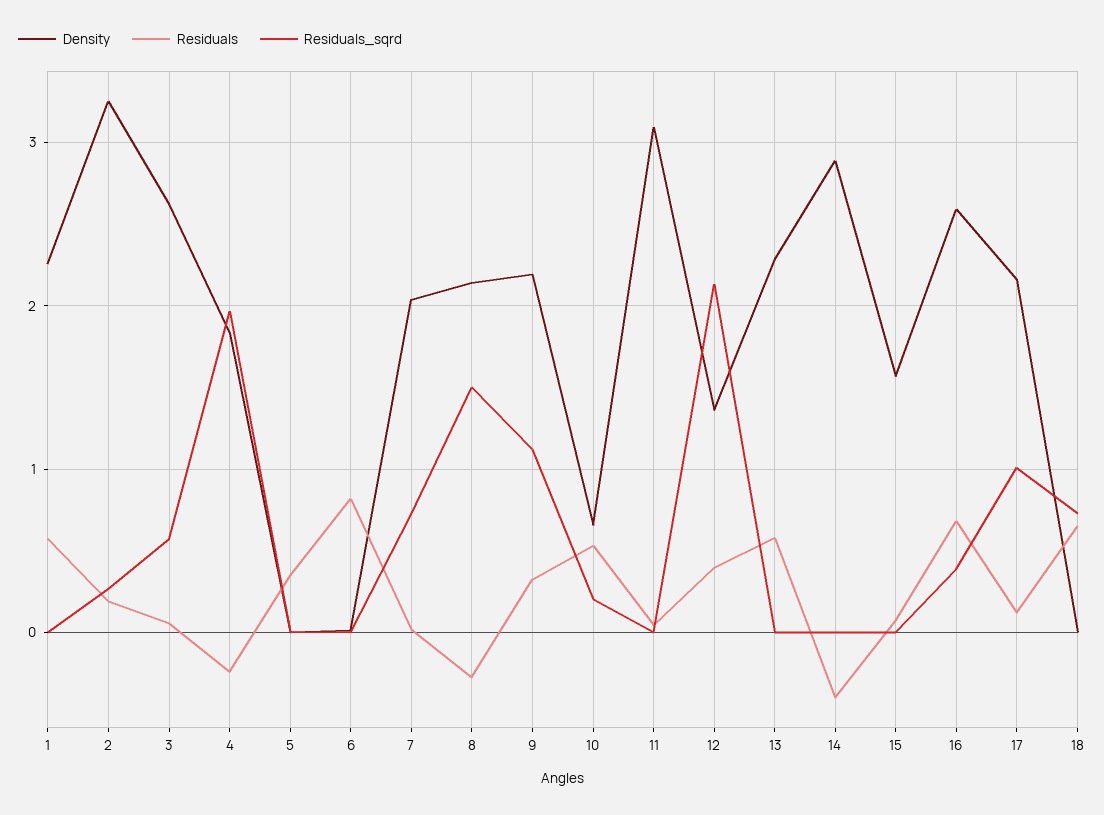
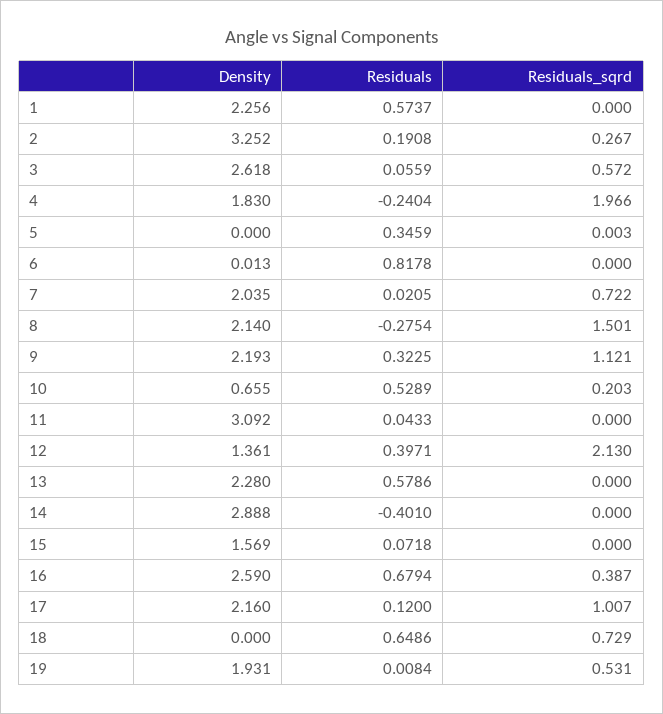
Density, 19: none -> 1.931
Residuals, 19: none -> 0.0084
Residuals_sqrd, 19: none -> 0.531

